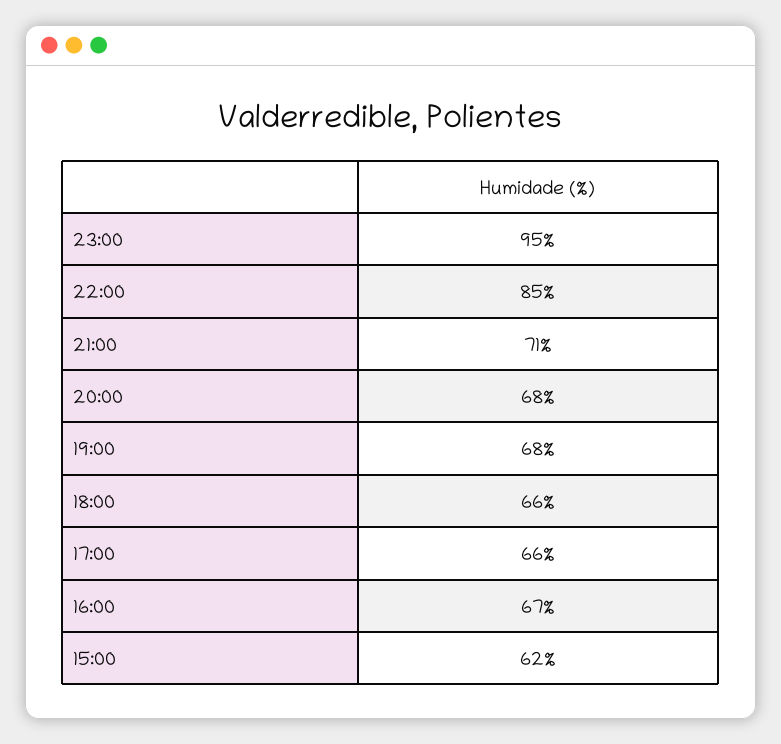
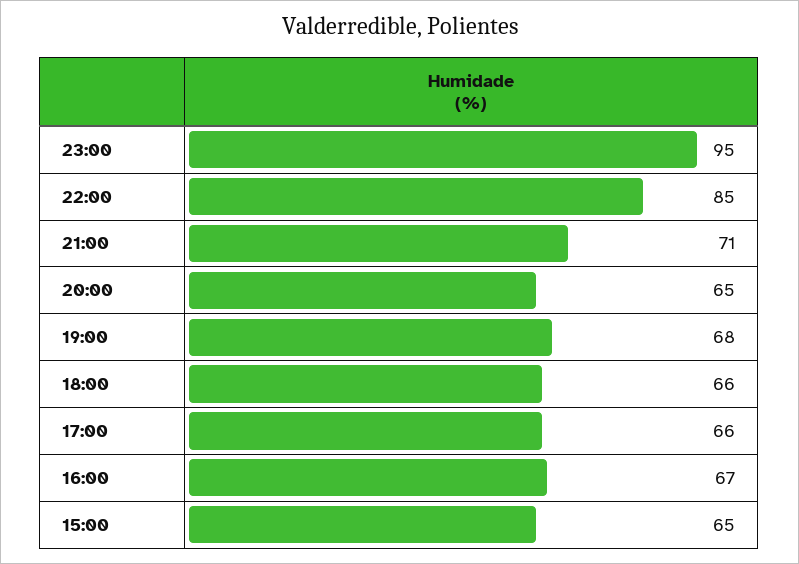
20:00: 68 -> 65
15:00: 62 -> 65

